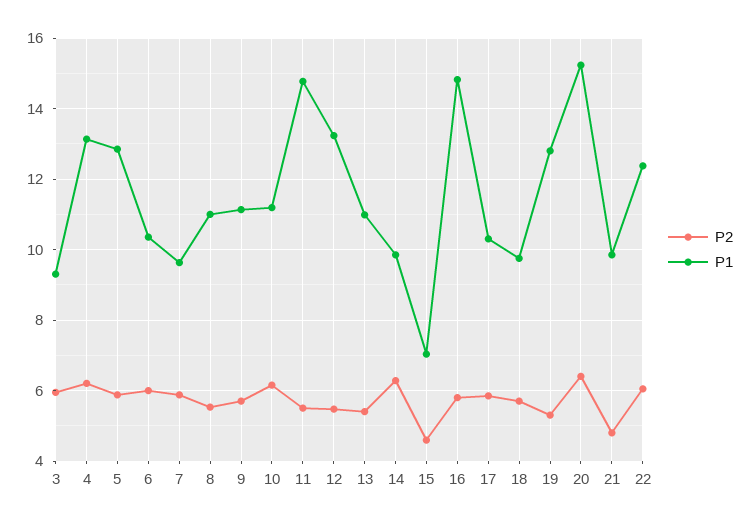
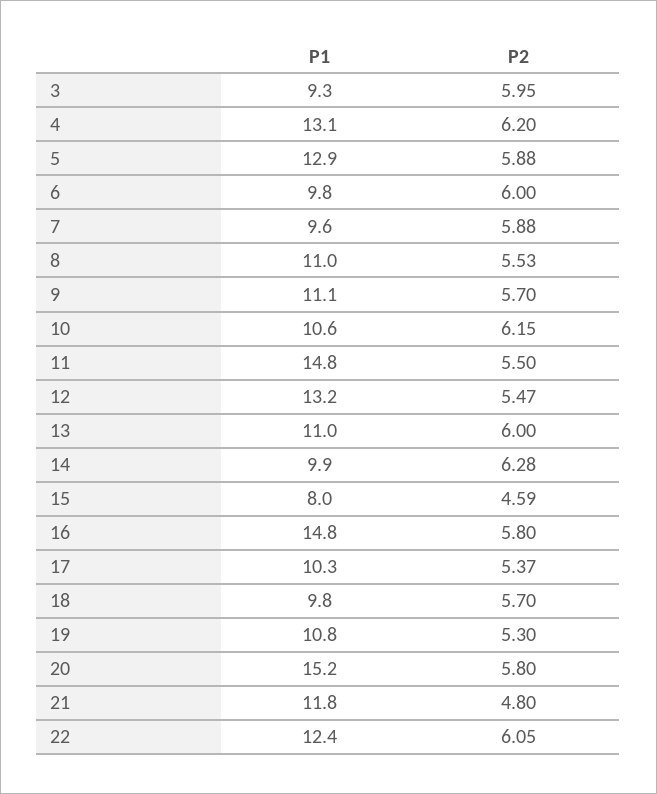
P1, 6: 10.4 -> 9.8
P1, 10: 11.2 -> 10.6
P2, 13: 5.4 -> 6
P1, 15: 7 -> 8
P2, 17: 5.8 -> 5.37
P1, 19: 12.8 -> 10.8
P2, 20: 6.4 -> 5.8
P1, 21: 9.8 -> 11.8

